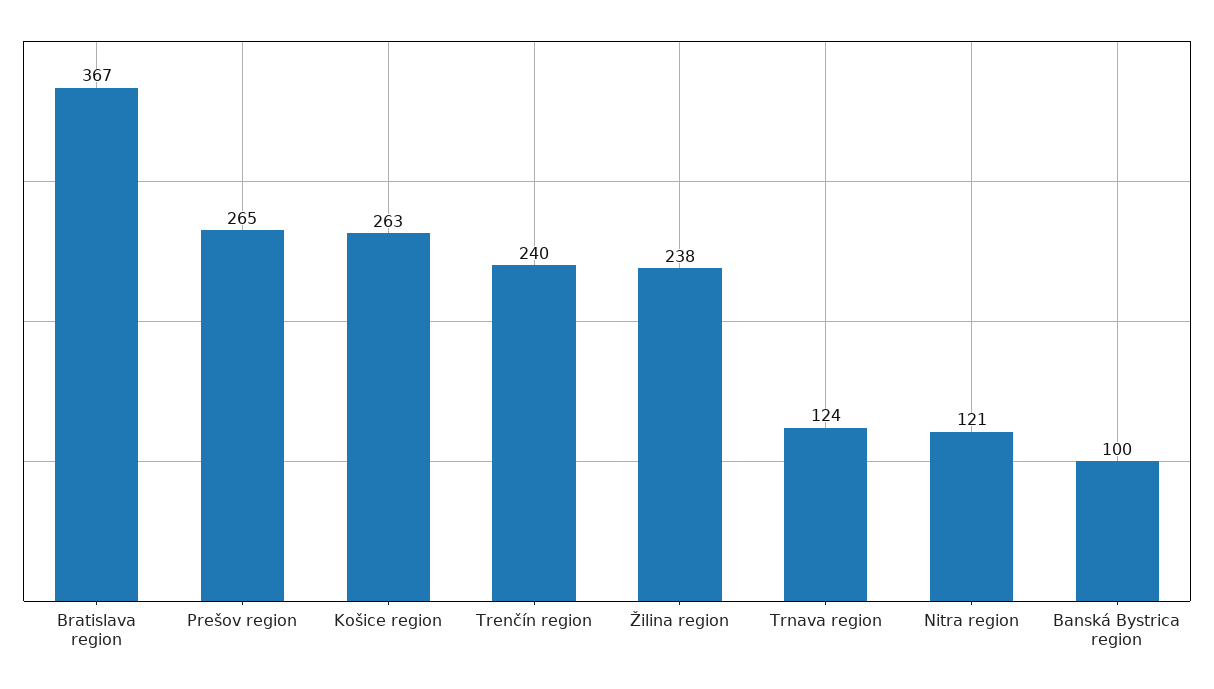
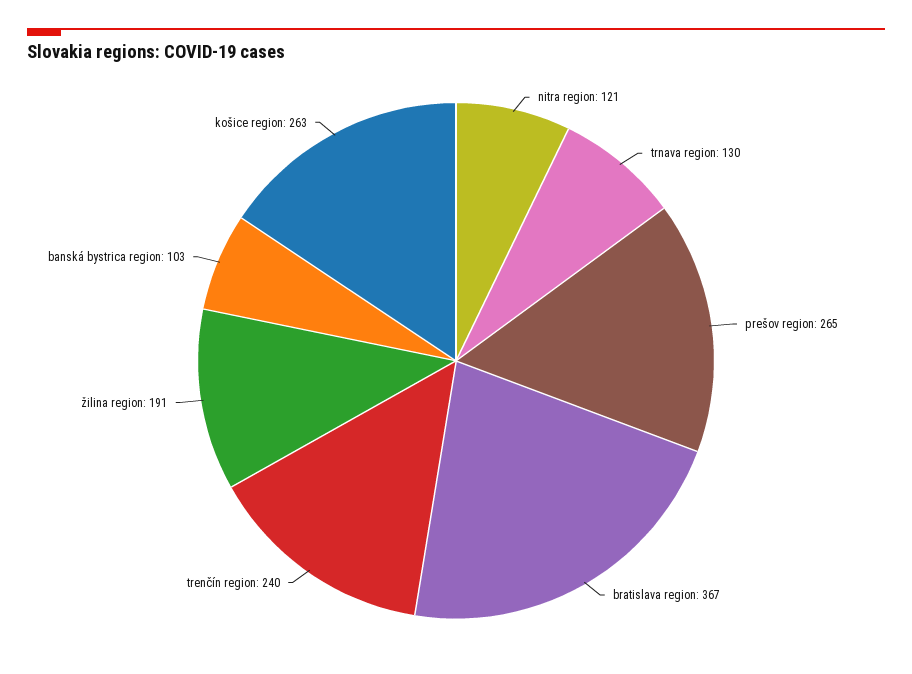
Žilina region: 238 -> 191
Trnava region: 124 -> 130
Banská Bystrica region: 100 -> 103

